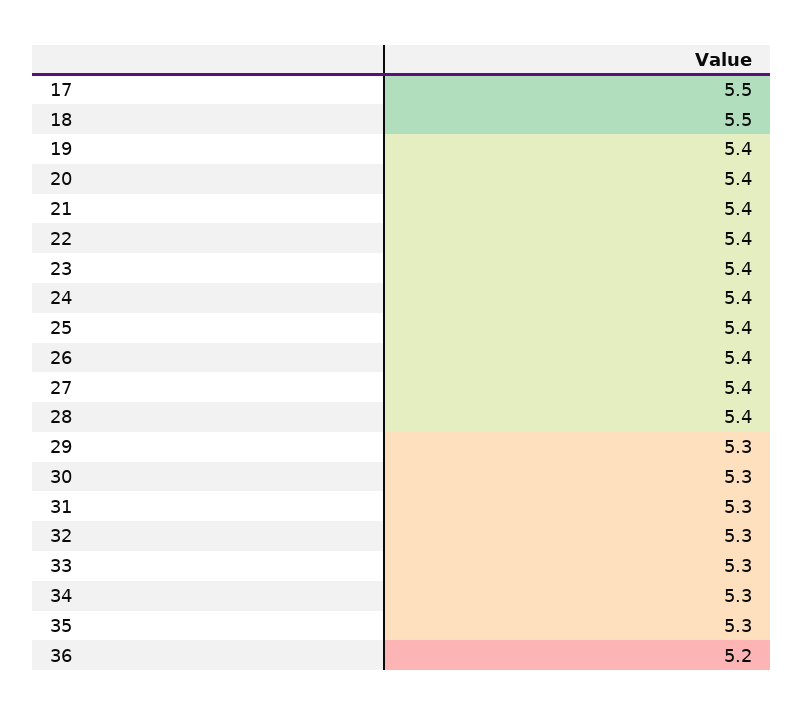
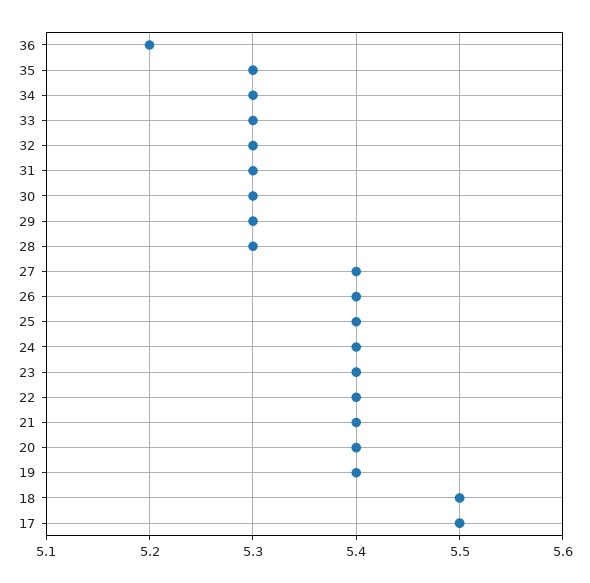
28: 5.4 -> 5.3

